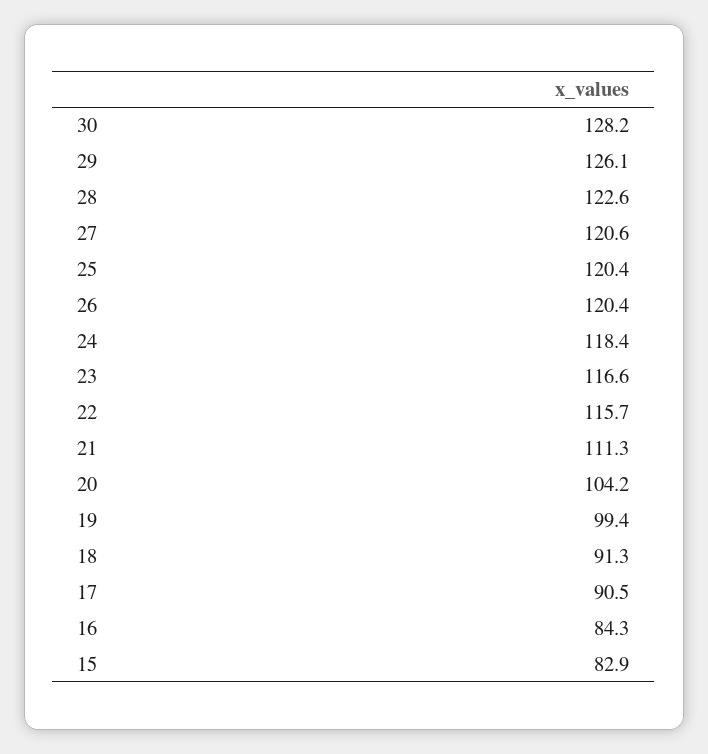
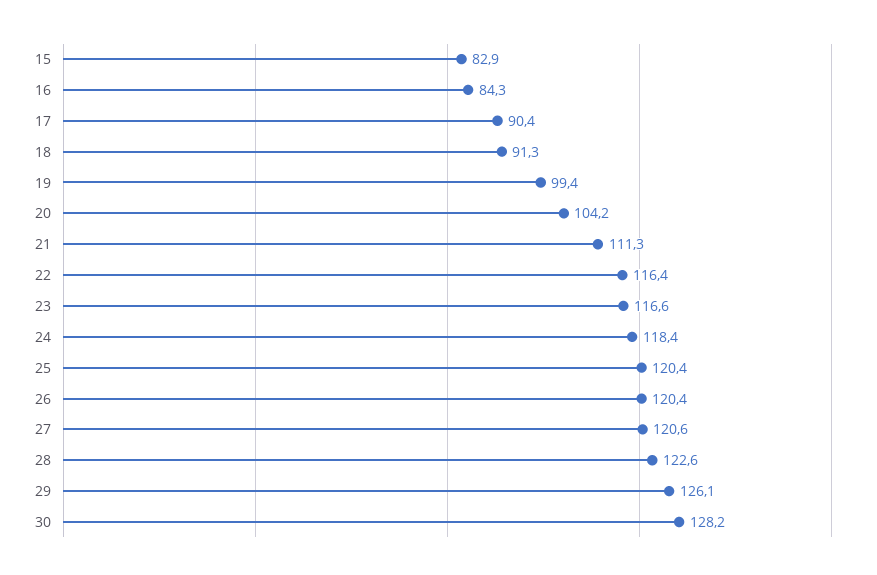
22: 115.7 -> 116.4
17: 90.5 -> 90.4

